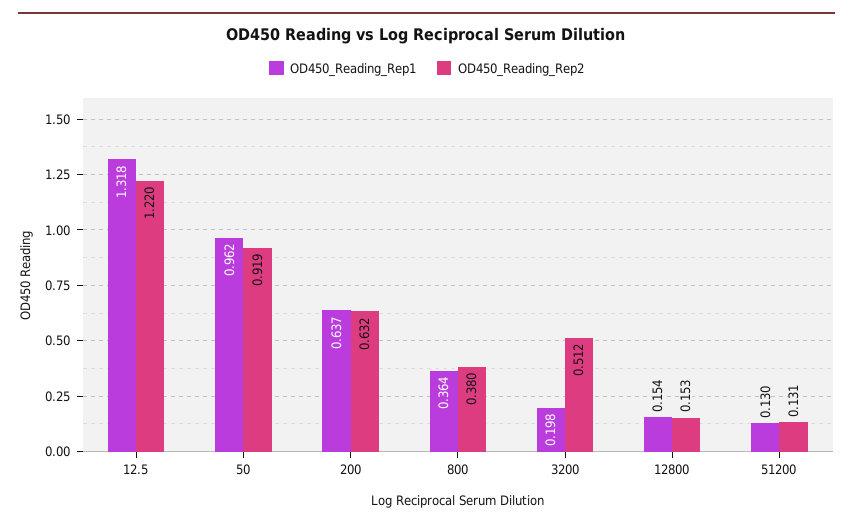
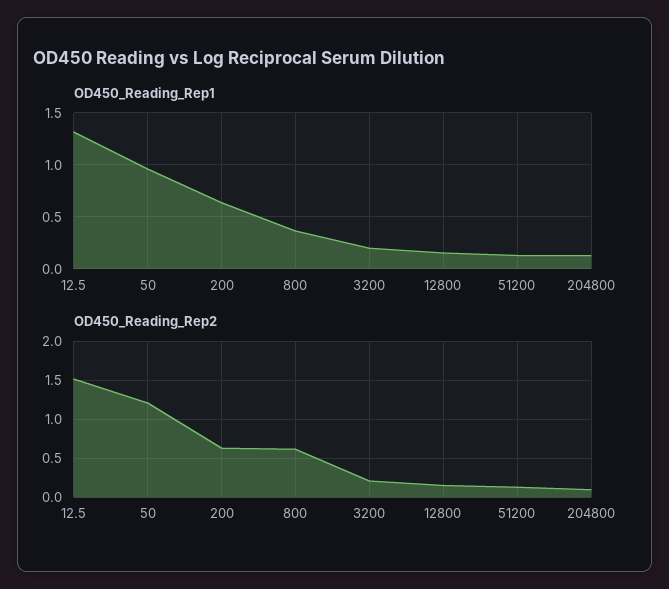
OD450_Reading_Rep2, 12.5: 1.22 -> 1.5
OD450_Reading_Rep2, 50: 0.919 -> 1.2
OD450_Reading_Rep2, 800: 0.38 -> 0.6
OD450_Reading_Rep2, 3200: 0.512 -> 0.2
OD450_Reading_Rep1, 204800: none -> 0.1
OD450_Reading_Rep2, 204800: none -> 0.1

